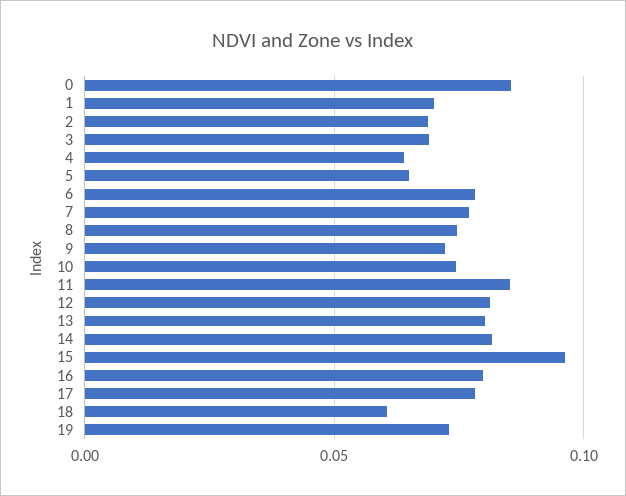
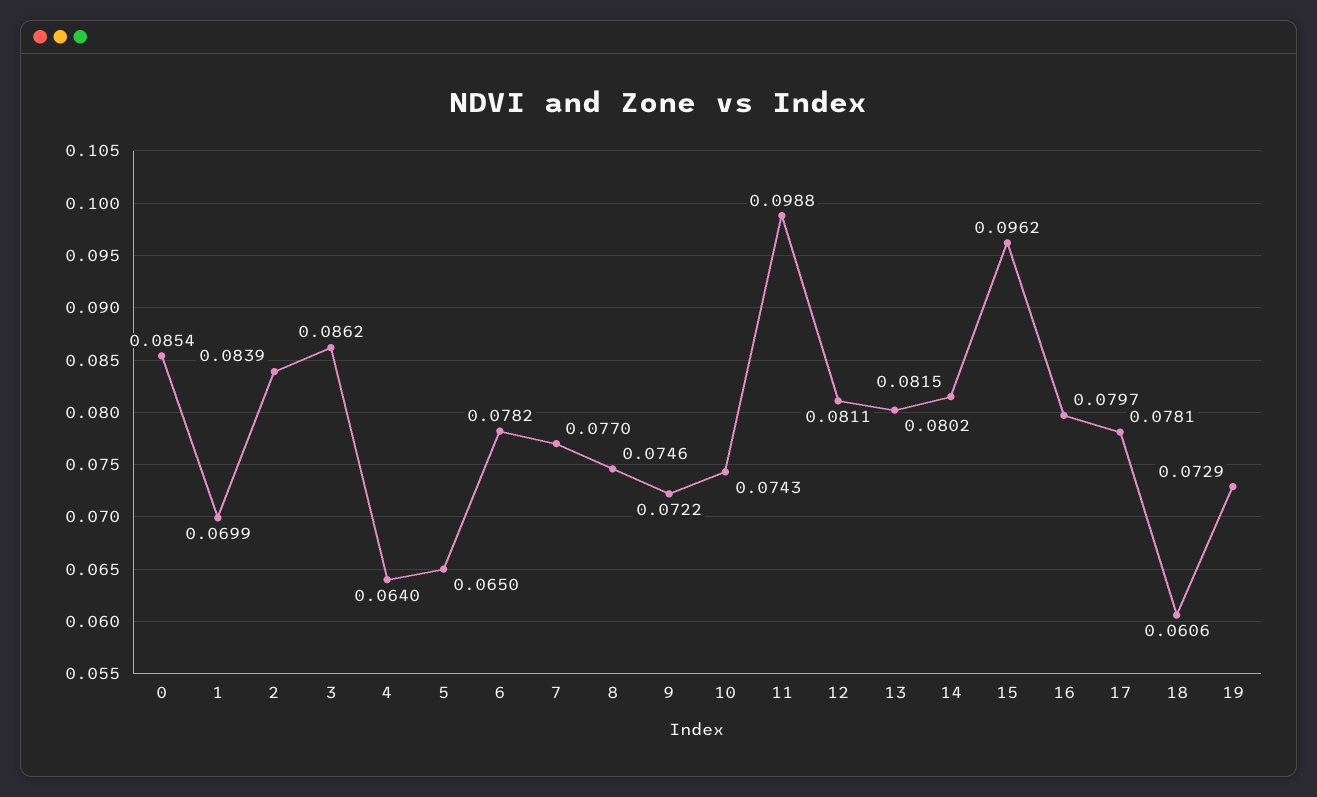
2: 0.07 -> 0.0839
3: 0.07 -> 0.0862
11: 0.085 -> 0.0988

